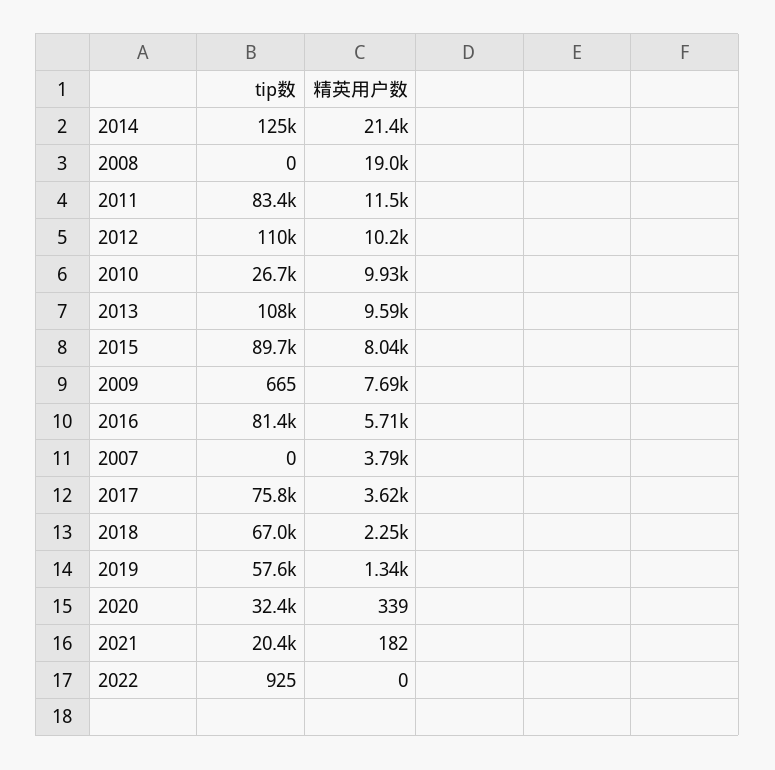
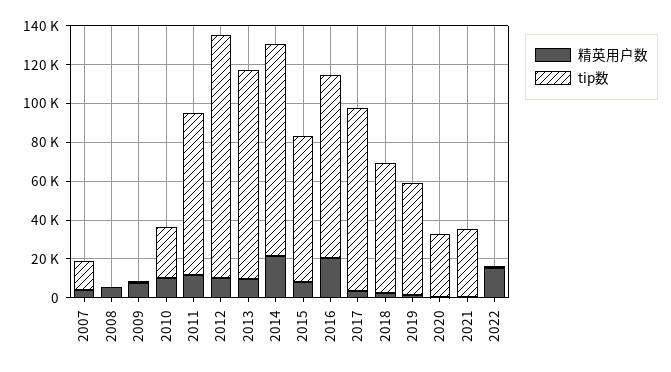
tip数, 2014: 125000 -> 110000
精英用户数, 2008: 19000 -> 5000
tip数, 2012: 110000 -> 125000
tip数, 2015: 89700 -> 75000
tip数, 2016: 81400 -> 95000
精英用户数, 2016: 5710 -> 20000
tip数, 2007: 0 -> 15000
tip数, 2017: 75800 -> 95000
tip数, 2021: 20400 -> 35000
精英用户数, 2022: 0 -> 15000

